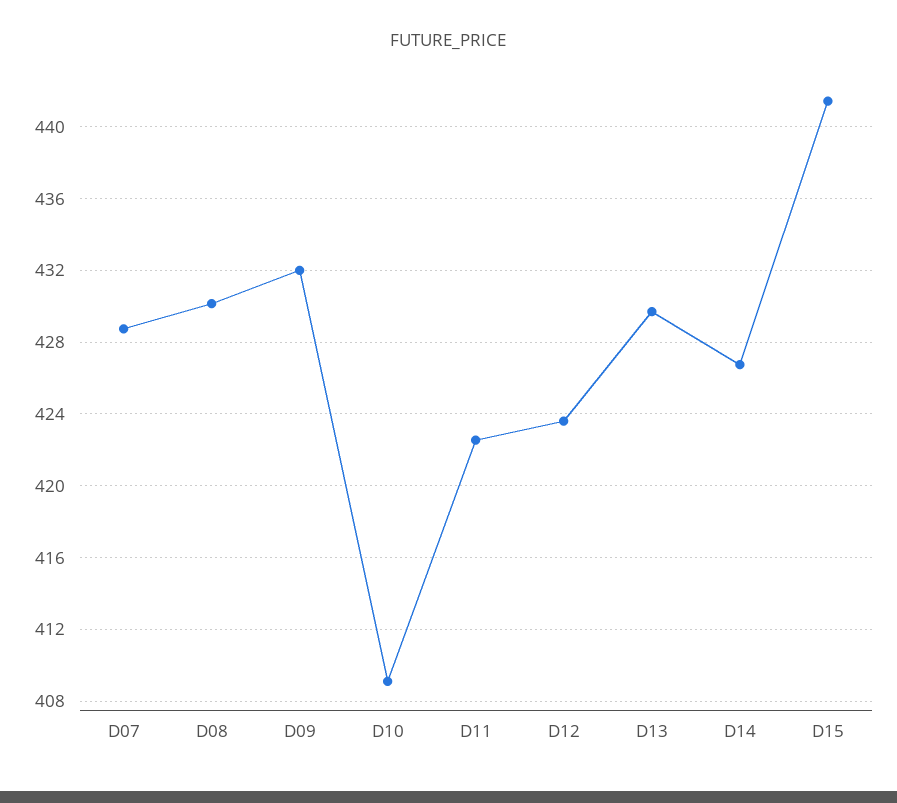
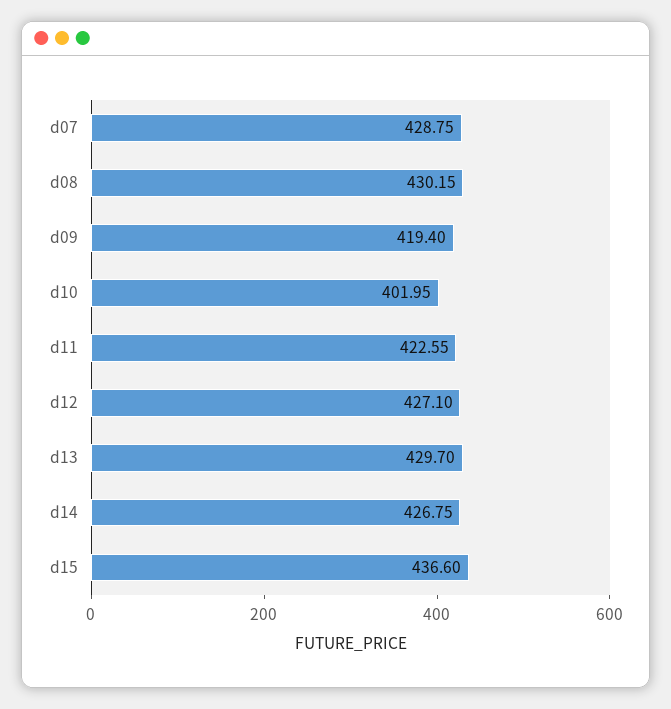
D09: 432 -> 419.4
D10: 409 -> 401.95
D12: 423.5 -> 427.1
D15: 441.5 -> 436.6

